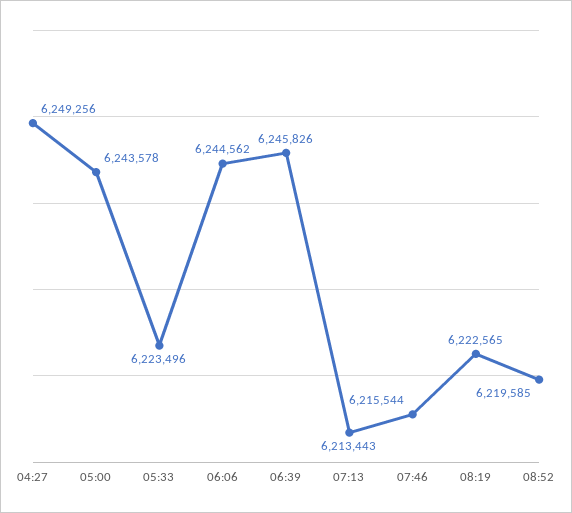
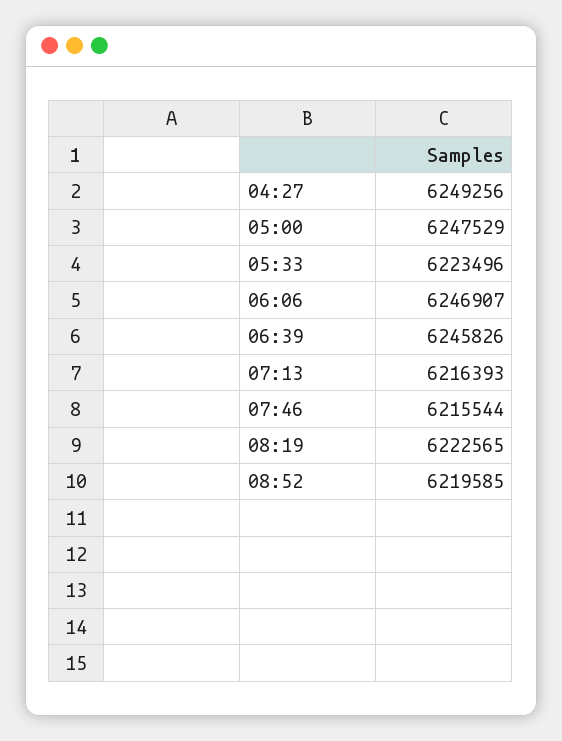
05:00: 6243578 -> 6247529
06:06: 6244562 -> 6246907
07:13: 6213443 -> 6216393

